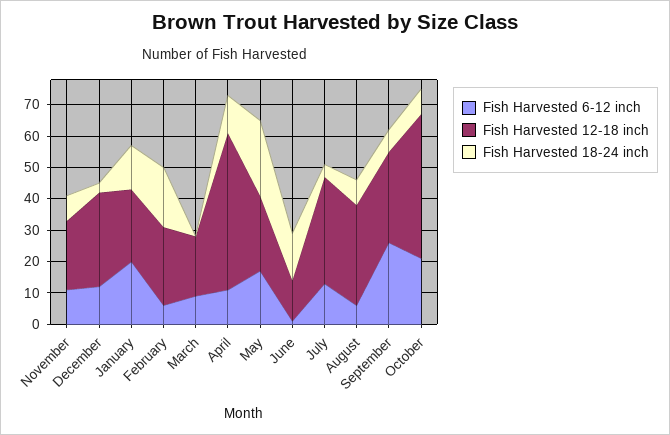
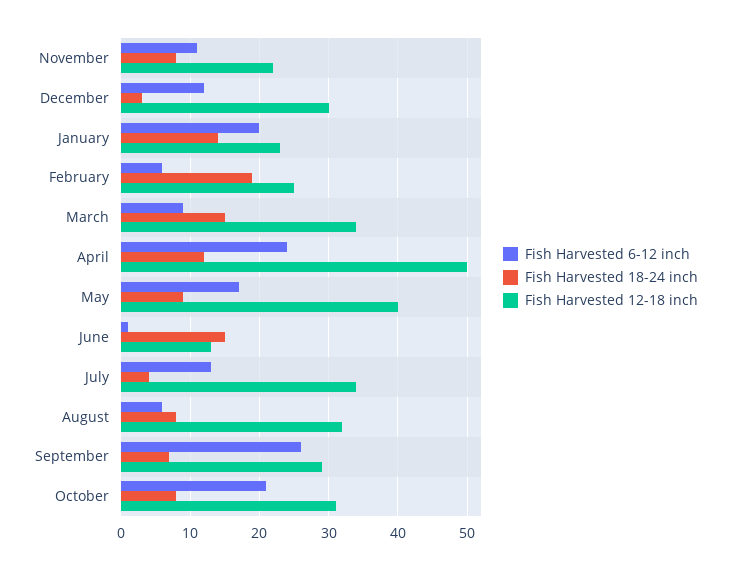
Fish Harvested 12-18 inch, March: 20 -> 34
Fish Harvested 18-24 inch, March: 0 -> 15
Fish Harvested 6-12 inch, April: 10 -> 24
Fish Harvested 12-18 inch, May: 25 -> 40
Fish Harvested 18-24 inch, May: 25 -> 9
Fish Harvested 12-18 inch, October: 45 -> 31

